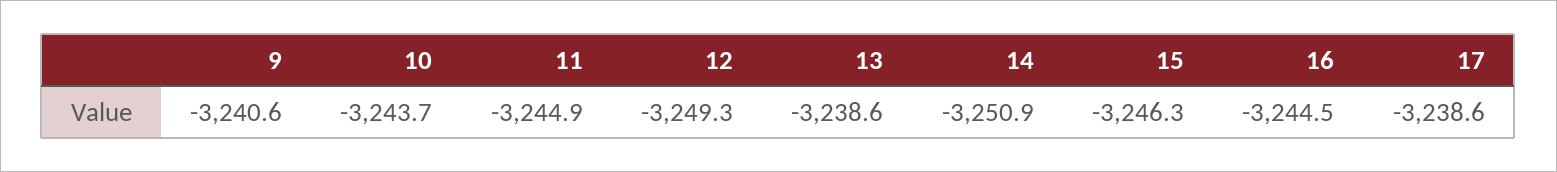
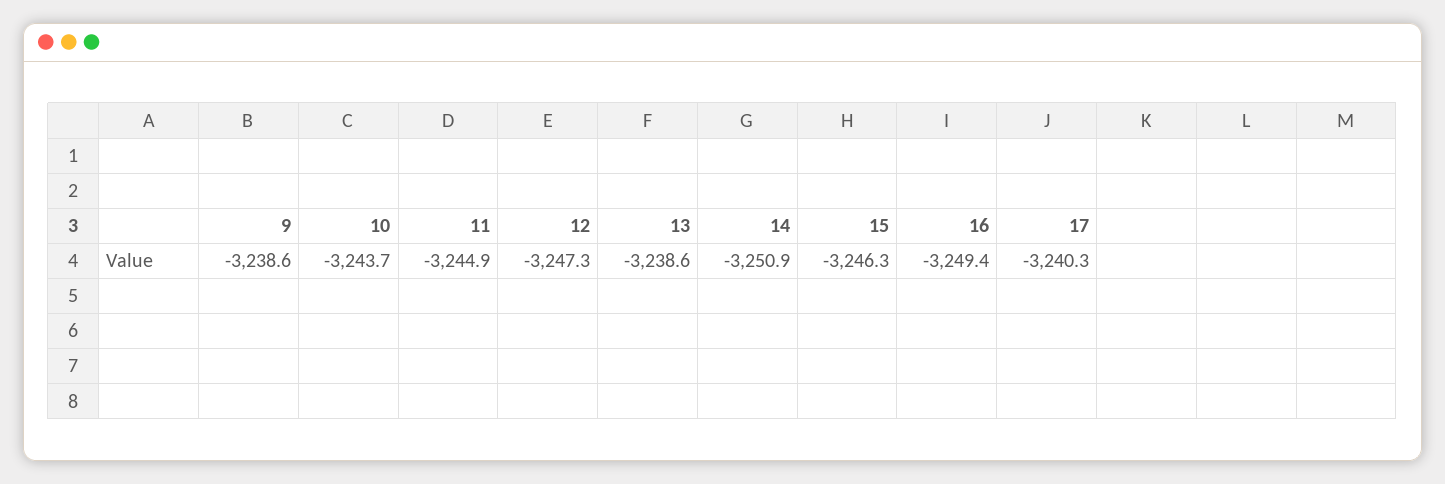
9: -3240.6 -> -3238.6
12: -3249.3 -> -3247.3
16: -3244.5 -> -3249.4
17: -3238.6 -> -3240.3

